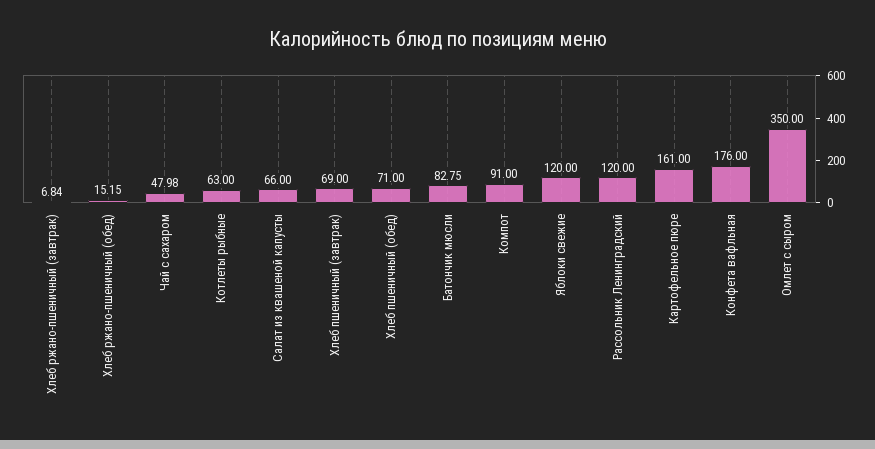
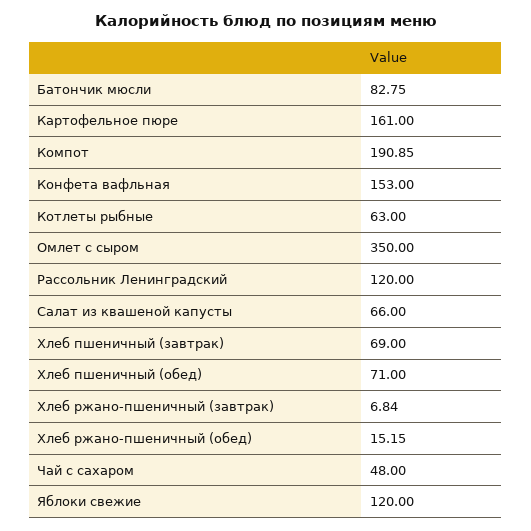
Чай с сахаром: 47.98 -> 48
Компот: 91 -> 190.85
Конфета вафльная: 176 -> 153

